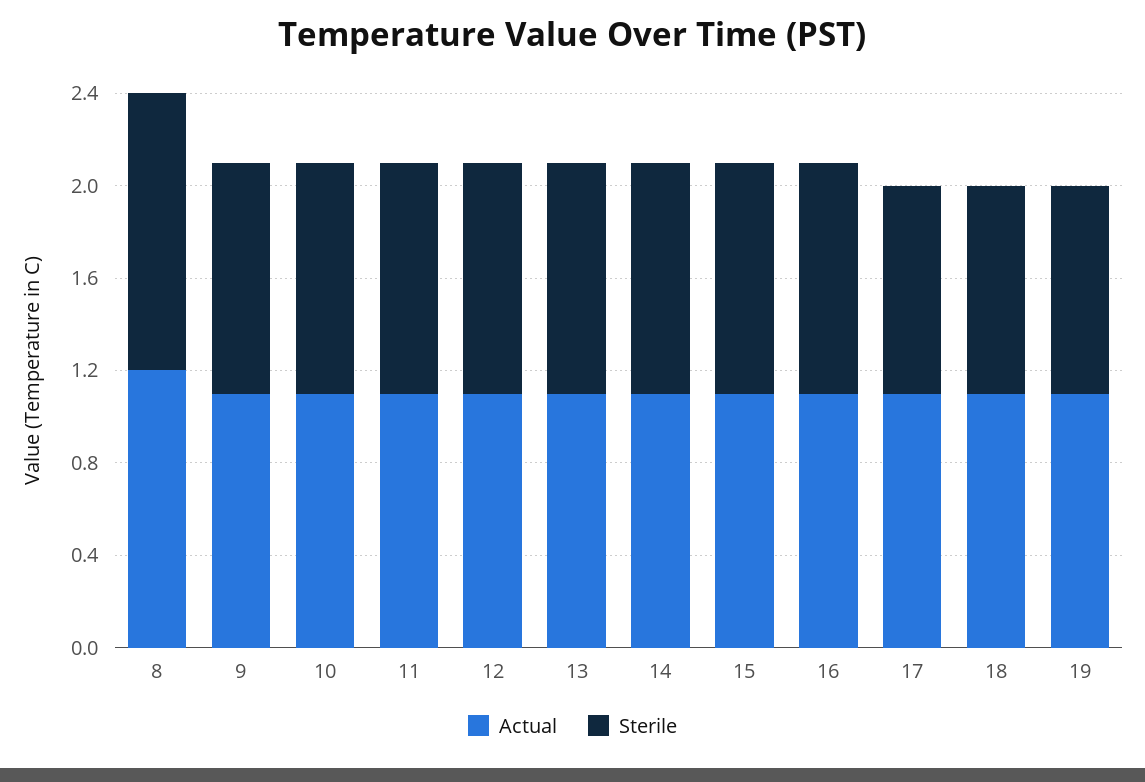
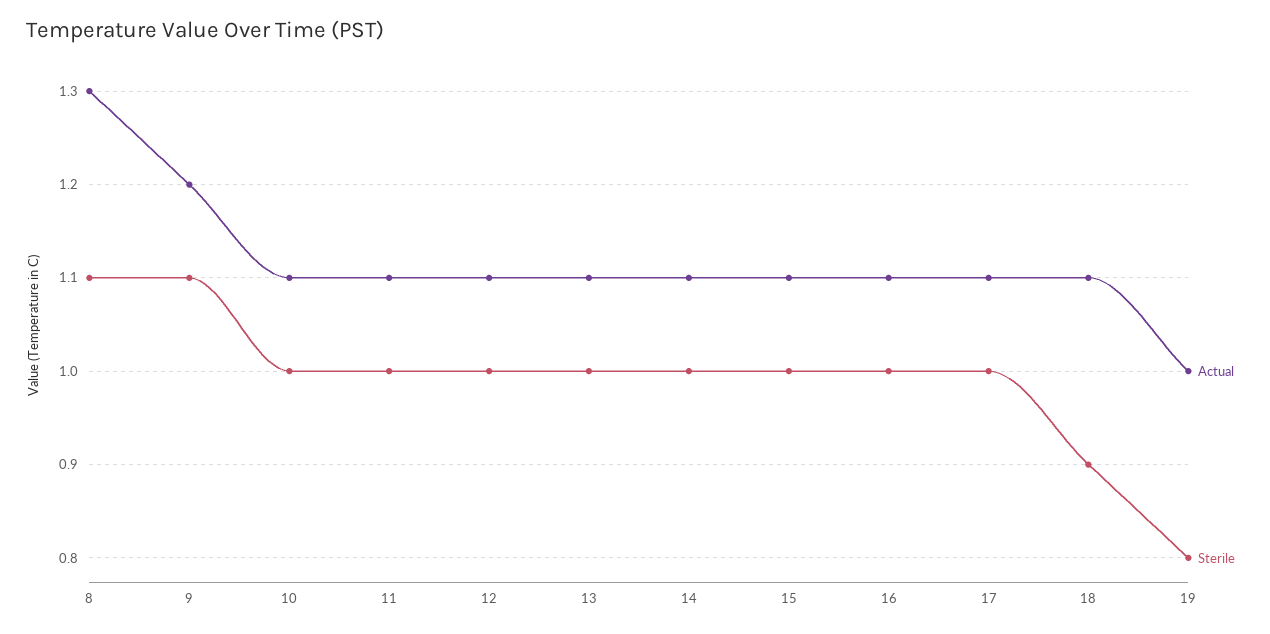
Actual, 8: 1.2 -> 1.3
Sterile, 8: 1.2 -> 1.1
Actual, 9: 1.1 -> 1.2
Sterile, 9: 1 -> 1.1
Sterile, 17: 0.9 -> 1
Actual, 19: 1.1 -> 1
Sterile, 19: 0.9 -> 0.8

